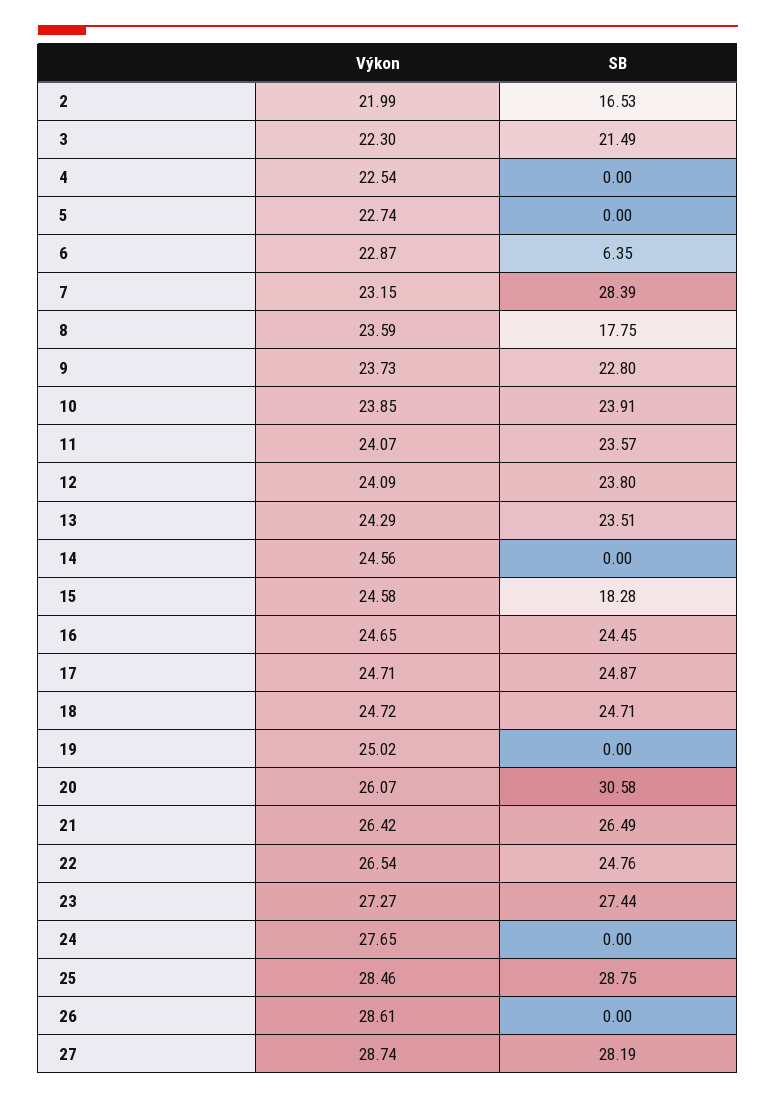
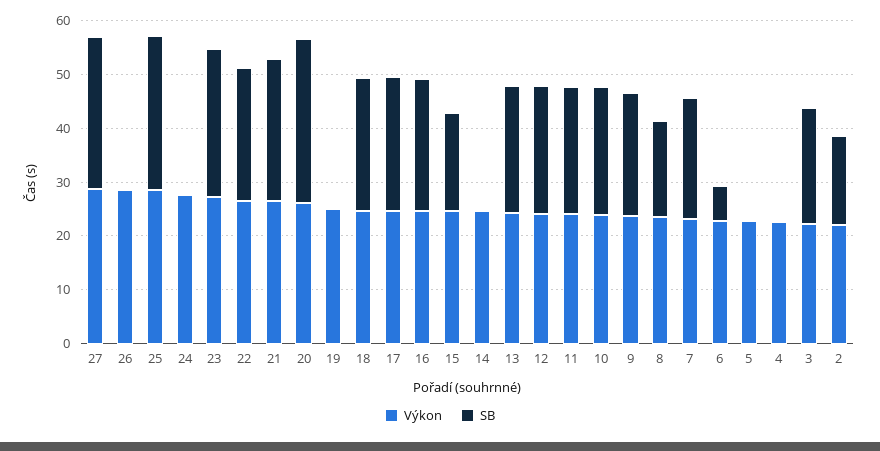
SB, 7: 28.39 -> 22

